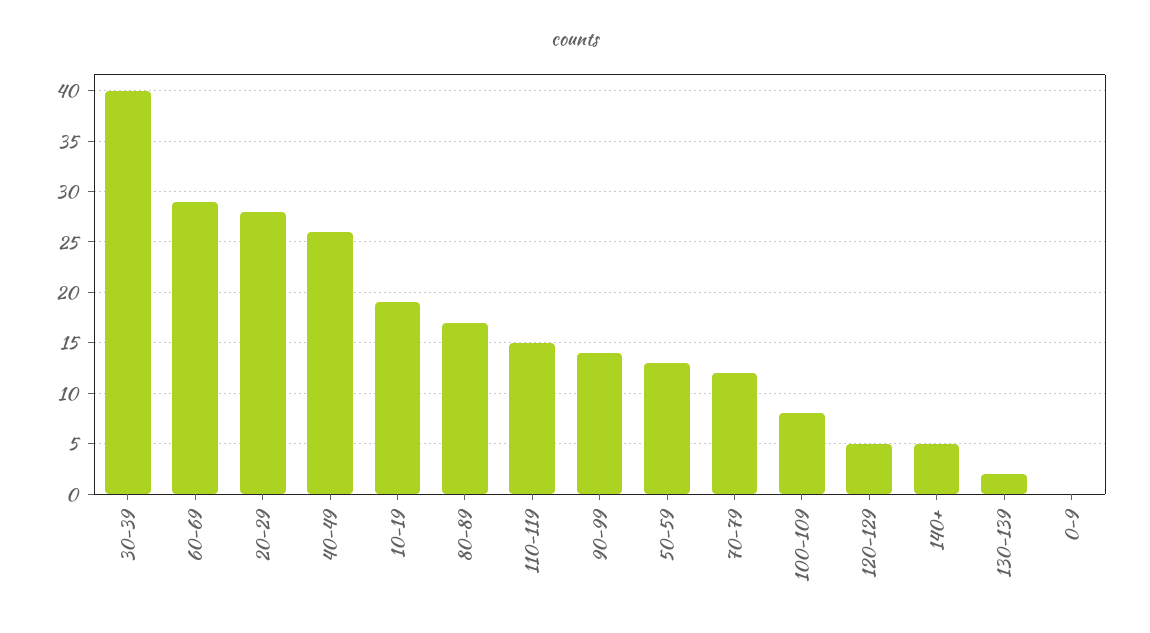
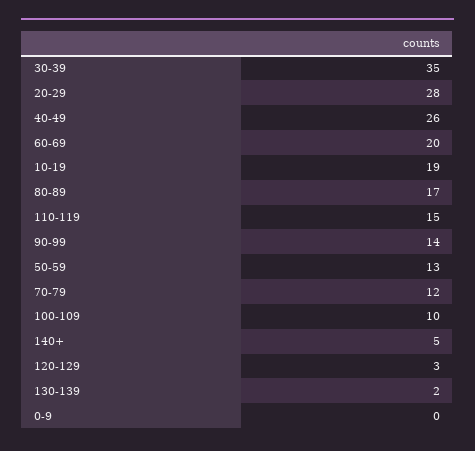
30-39: 40 -> 35
60-69: 29 -> 20
100-109: 8 -> 10
120-129: 5 -> 3

